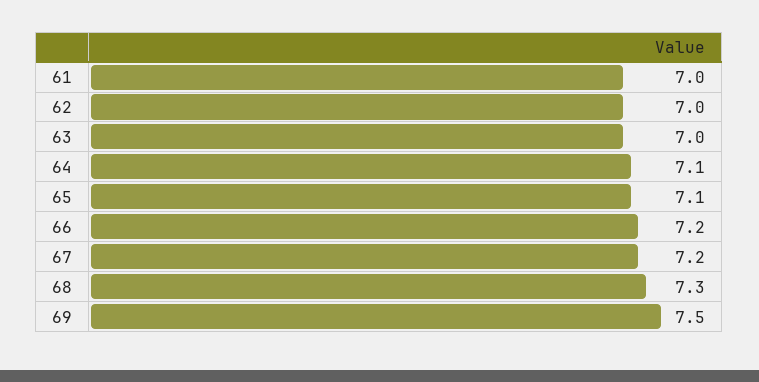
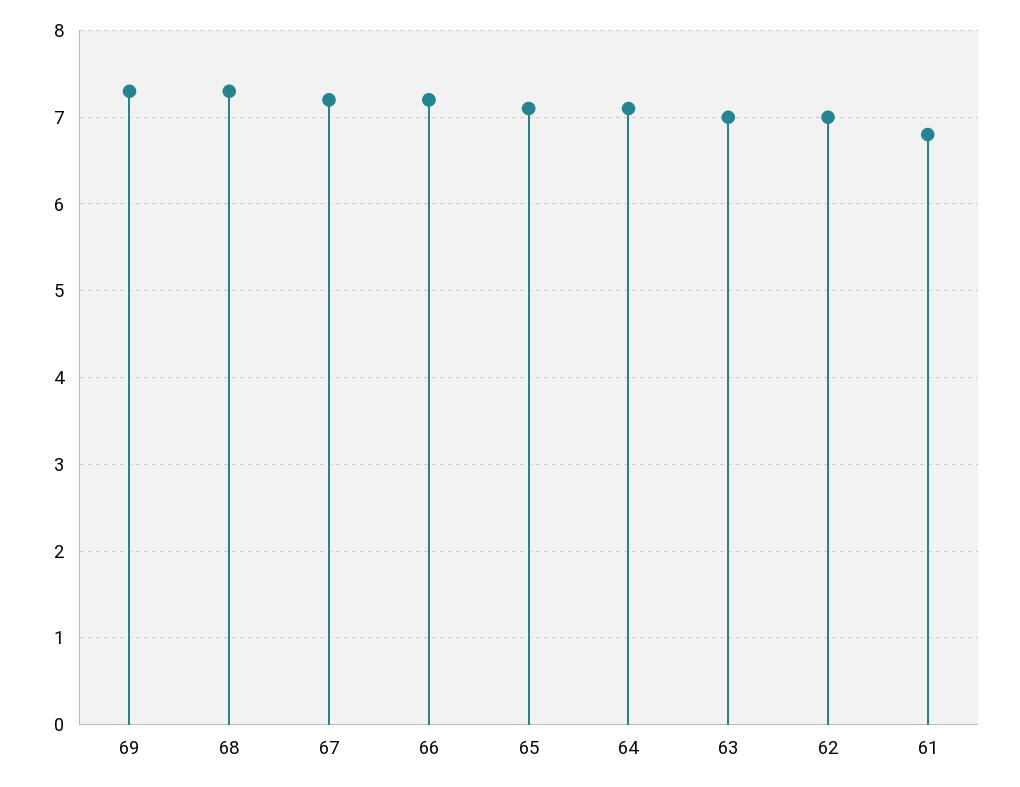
61: 7 -> 6.8
69: 7.5 -> 7.3

